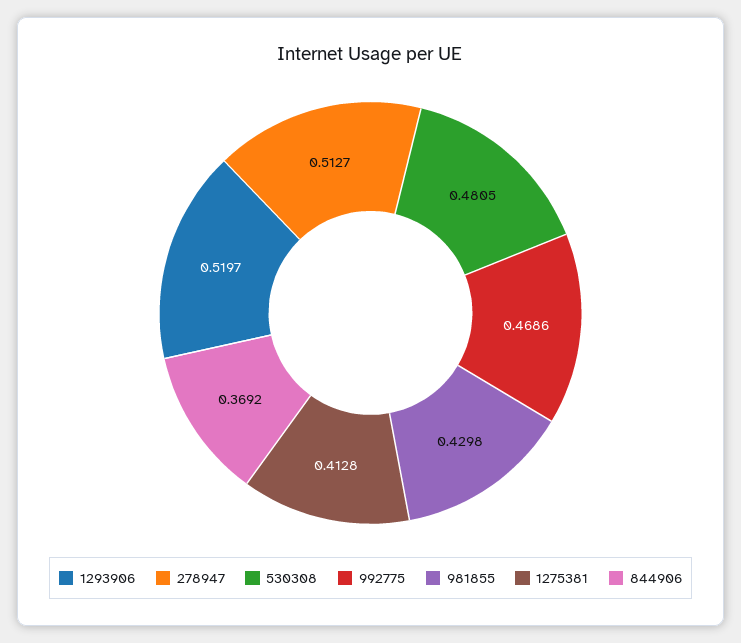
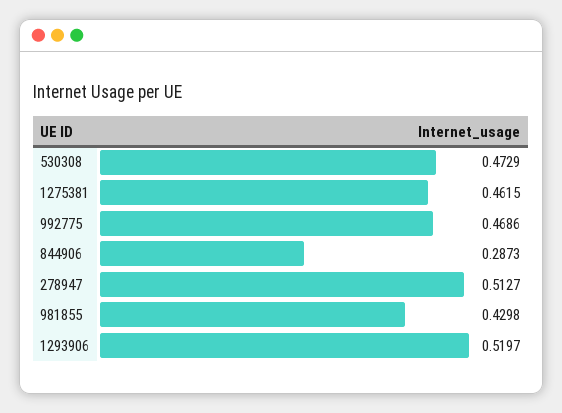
530308: 0.4805 -> 0.4729
1275381: 0.4128 -> 0.4615
844906: 0.3692 -> 0.2873

